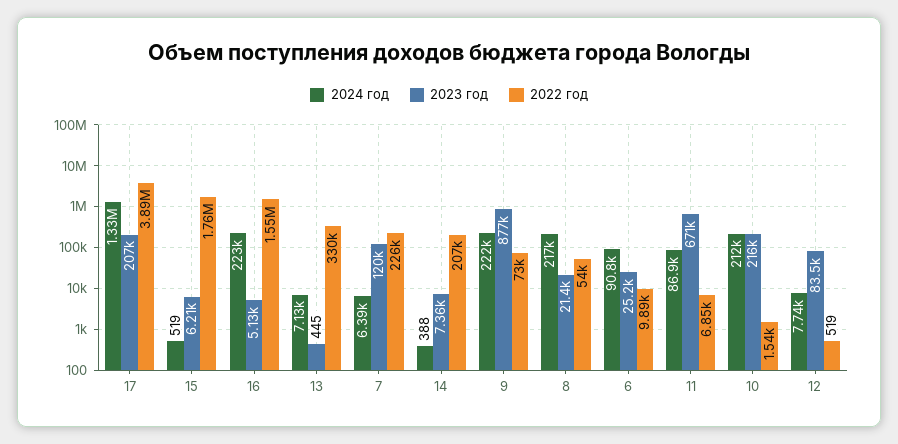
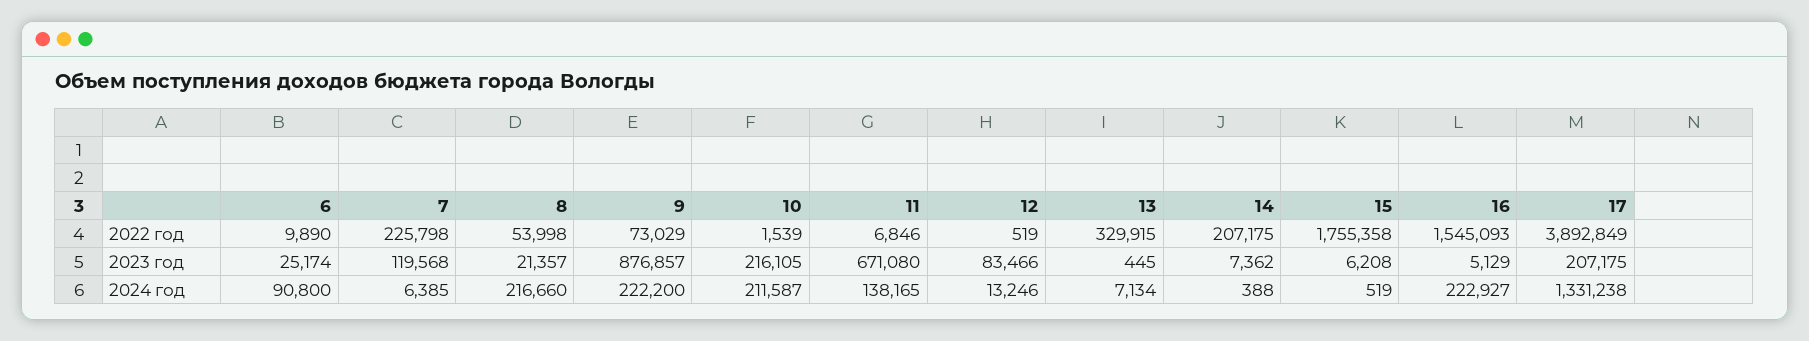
2024 год, 11: 86900 -> 138165
2024 год, 12: 7740 -> 13246

